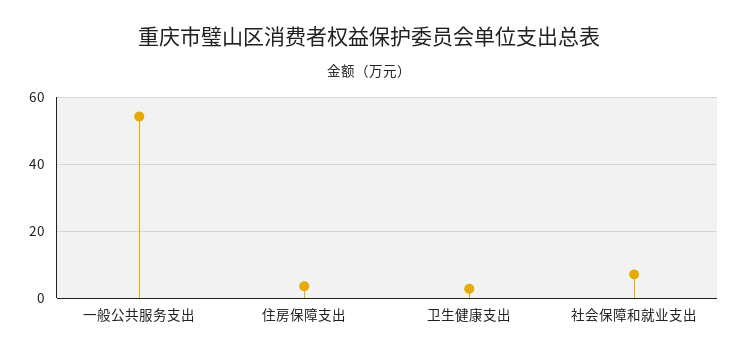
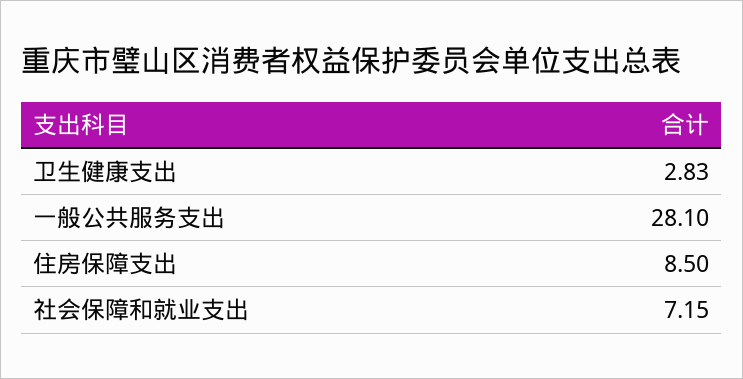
一般公共服务支出: 54 -> 28.1
住房保障支出: 4 -> 8.5

